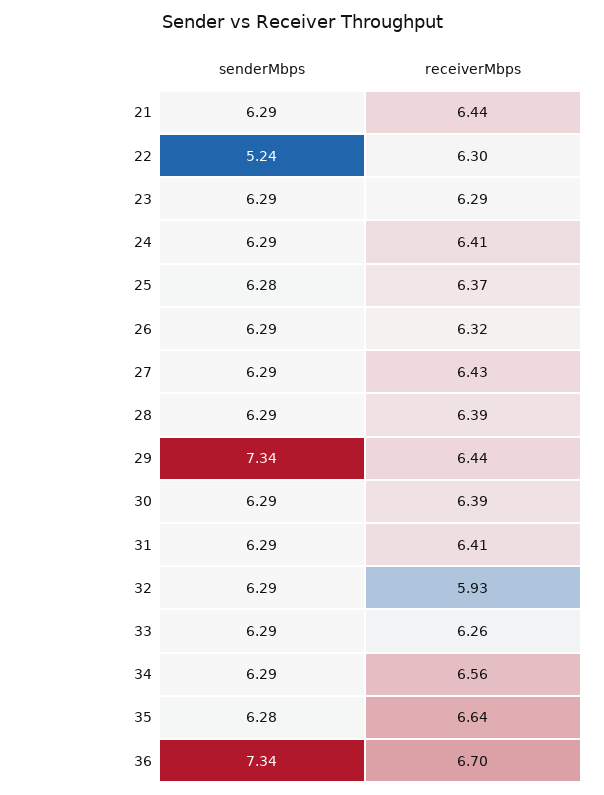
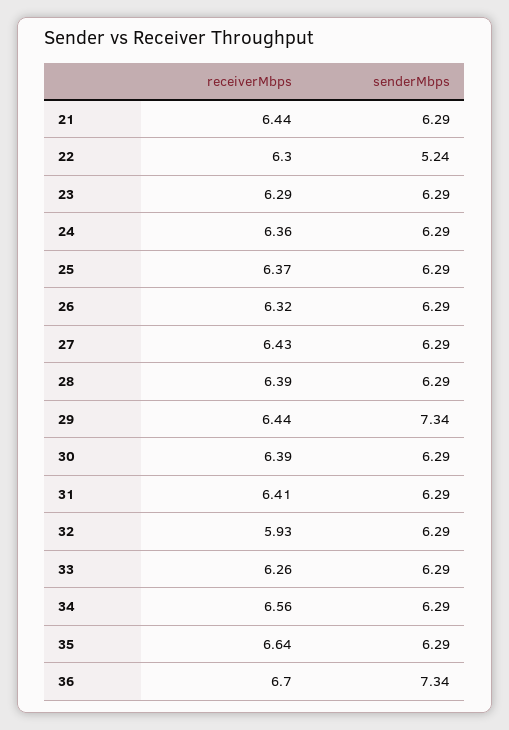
receiverMbps, 24: 6.41 -> 6.36
senderMbps, 25: 6.28 -> 6.29
senderMbps, 35: 6.28 -> 6.29

